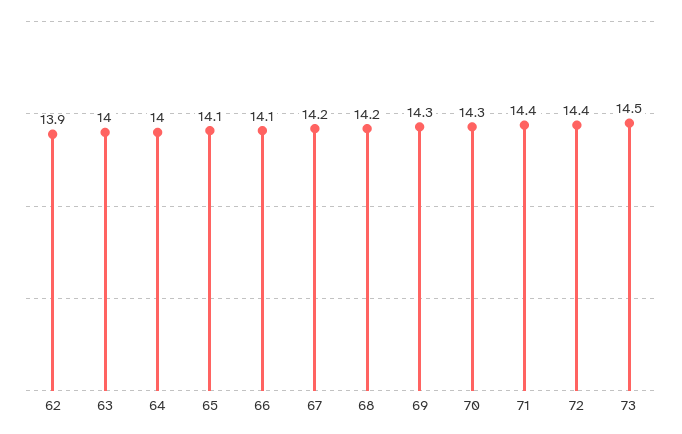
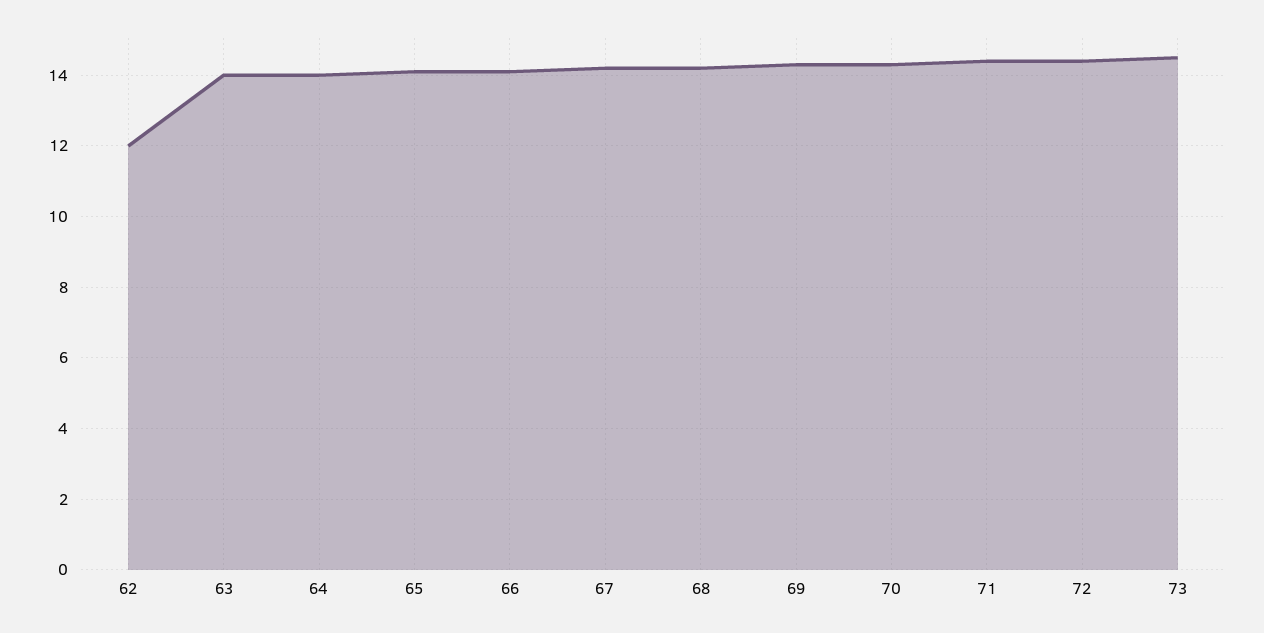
62: 13.9 -> 12

